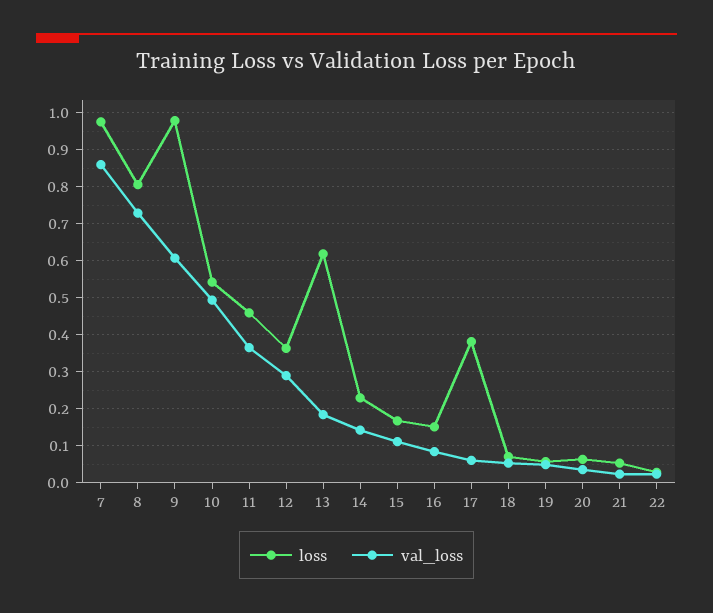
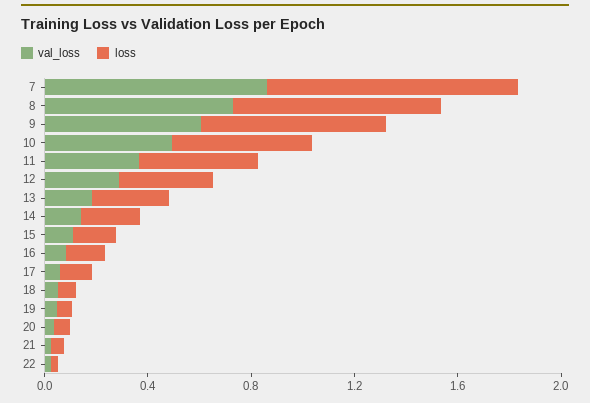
loss, 9: 0.98 -> 0.7
loss, 13: 0.62 -> 0.3
loss, 17: 0.38 -> 0.1

